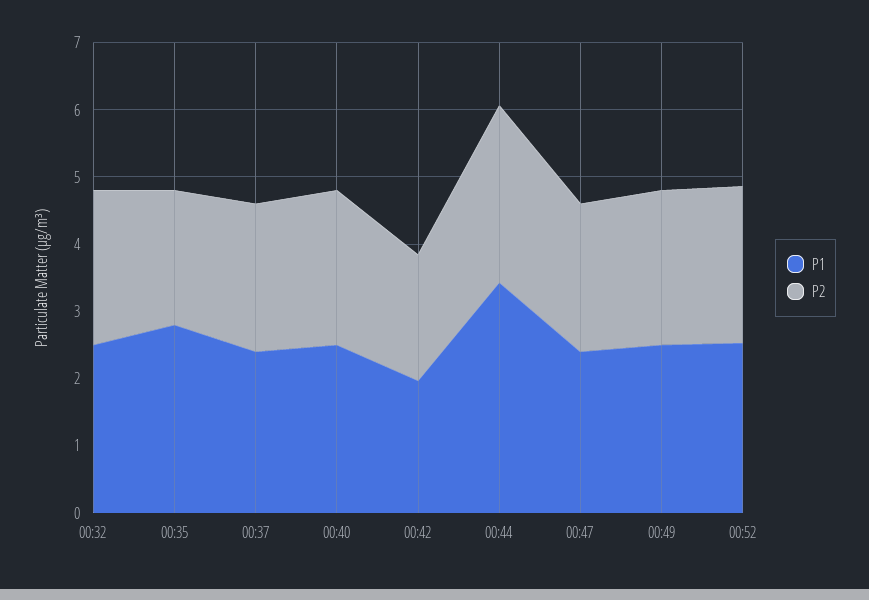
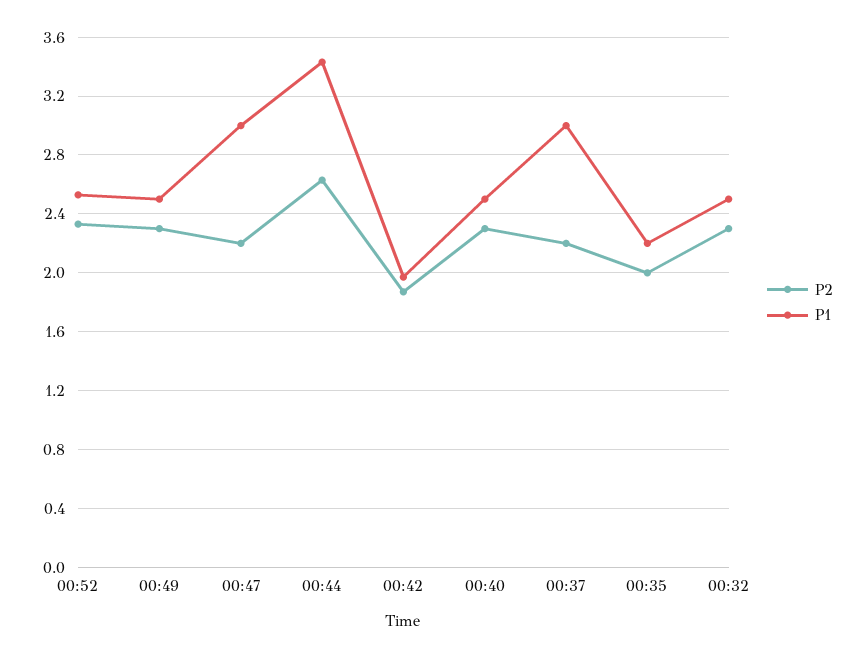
P1, 00:35: 2.8 -> 2.2
P1, 00:37: 2.4 -> 3
P1, 00:47: 2.4 -> 3

